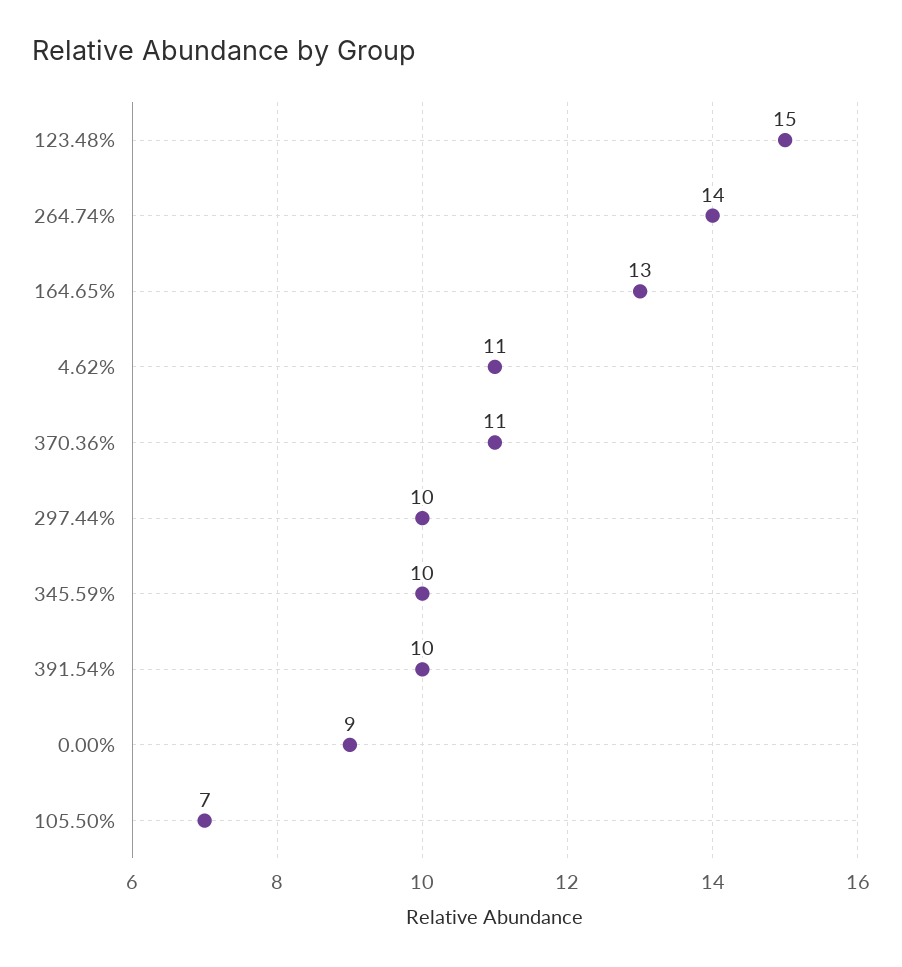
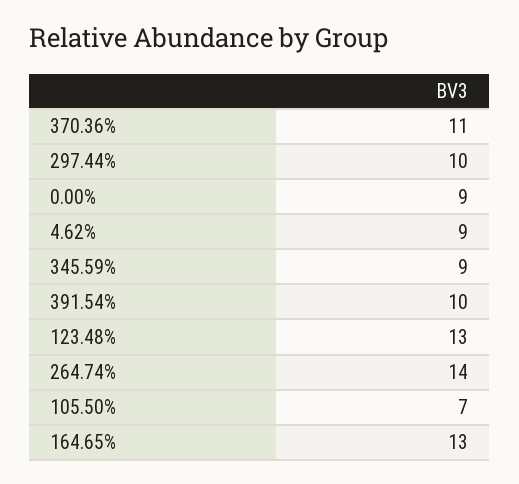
123.48%: 15 -> 13
4.62%: 11 -> 9
345.59%: 10 -> 9

